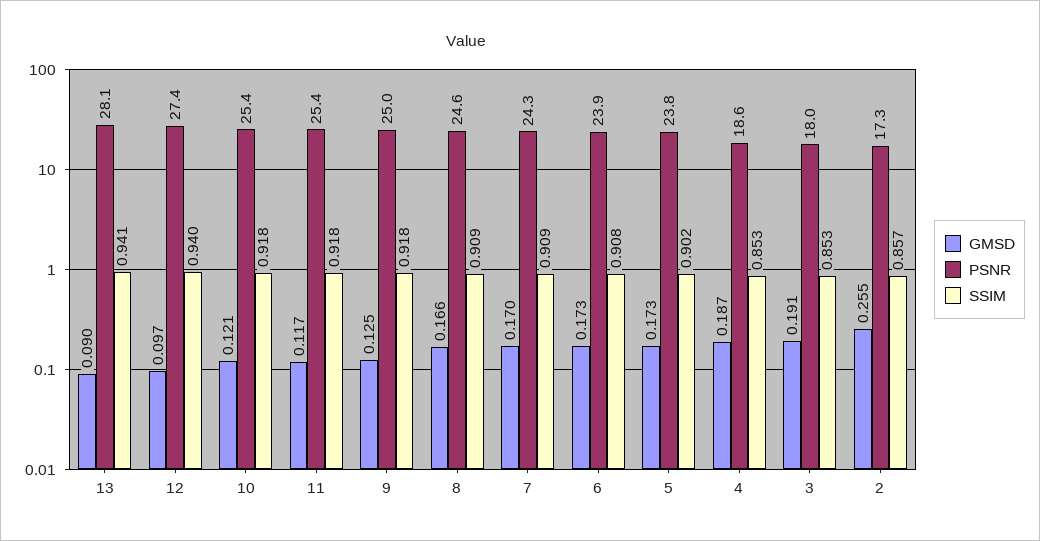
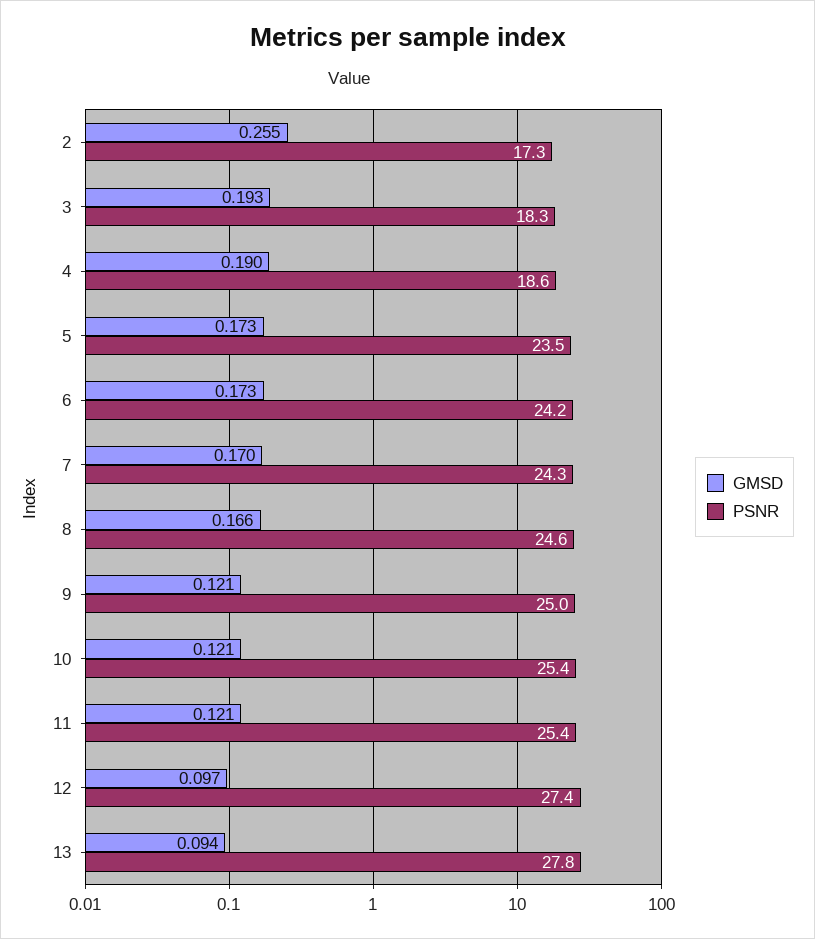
GMSD, 13: 0.09 -> 0.094
PSNR, 13: 28.1 -> 27.8
SSIM, 13: 0.941 -> none
SSIM, 12: 0.94 -> none
SSIM, 10: 0.918 -> none
GMSD, 11: 0.117 -> 0.121
SSIM, 11: 0.918 -> none
GMSD, 9: 0.125 -> 0.121
SSIM, 9: 0.918 -> none
SSIM, 8: 0.909 -> none
SSIM, 7: 0.909 -> none
PSNR, 6: 23.9 -> 24.2
SSIM, 6: 0.908 -> none
PSNR, 5: 23.8 -> 23.5
SSIM, 5: 0.902 -> none
GMSD, 4: 0.187 -> 0.19
SSIM, 4: 0.853 -> none
GMSD, 3: 0.191 -> 0.193
PSNR, 3: 18 -> 18.3
SSIM, 3: 0.853 -> none
SSIM, 2: 0.857 -> none

